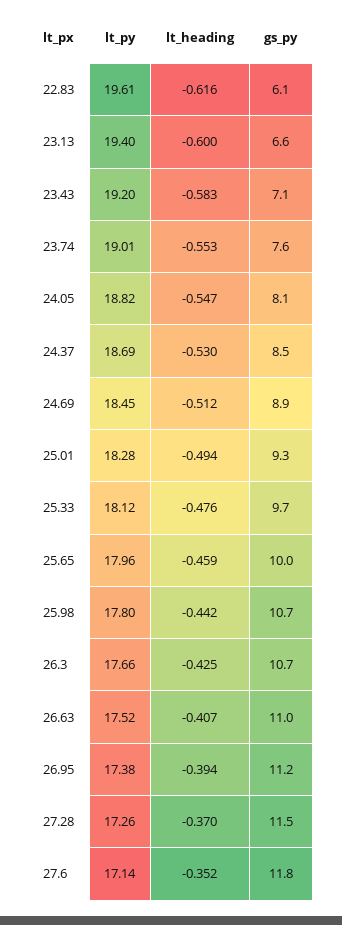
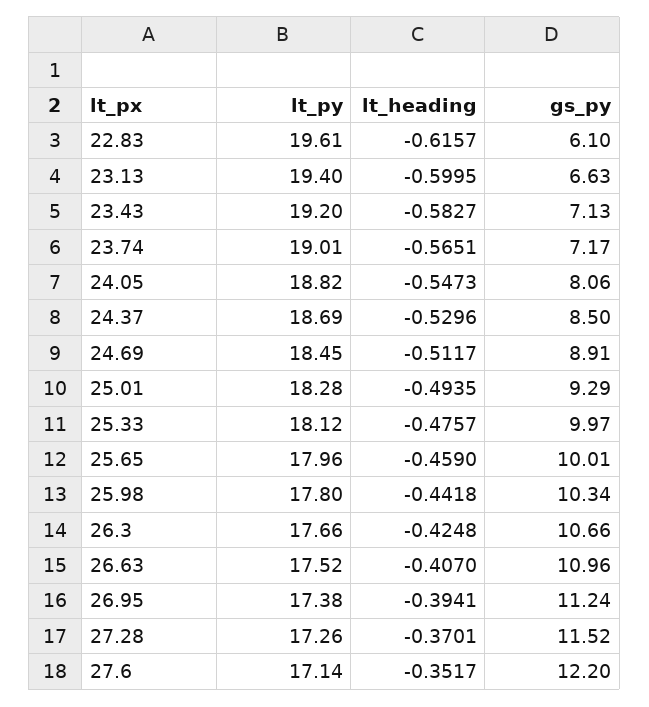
lt_heading, 23.74: -0.553 -> -0.5651
gs_py, 23.74: 7.6 -> 7.17
gs_py, 25.33: 9.7 -> 9.97
gs_py, 25.98: 10.7 -> 10.34
gs_py, 27.6: 11.8 -> 12.2

